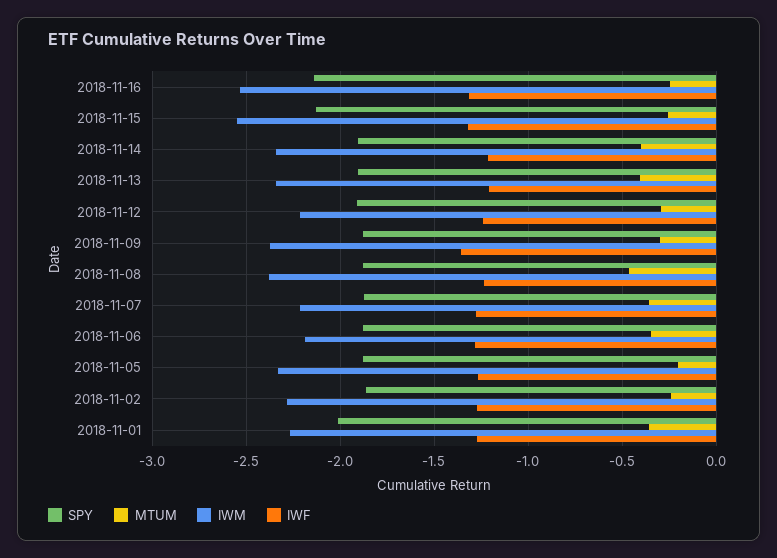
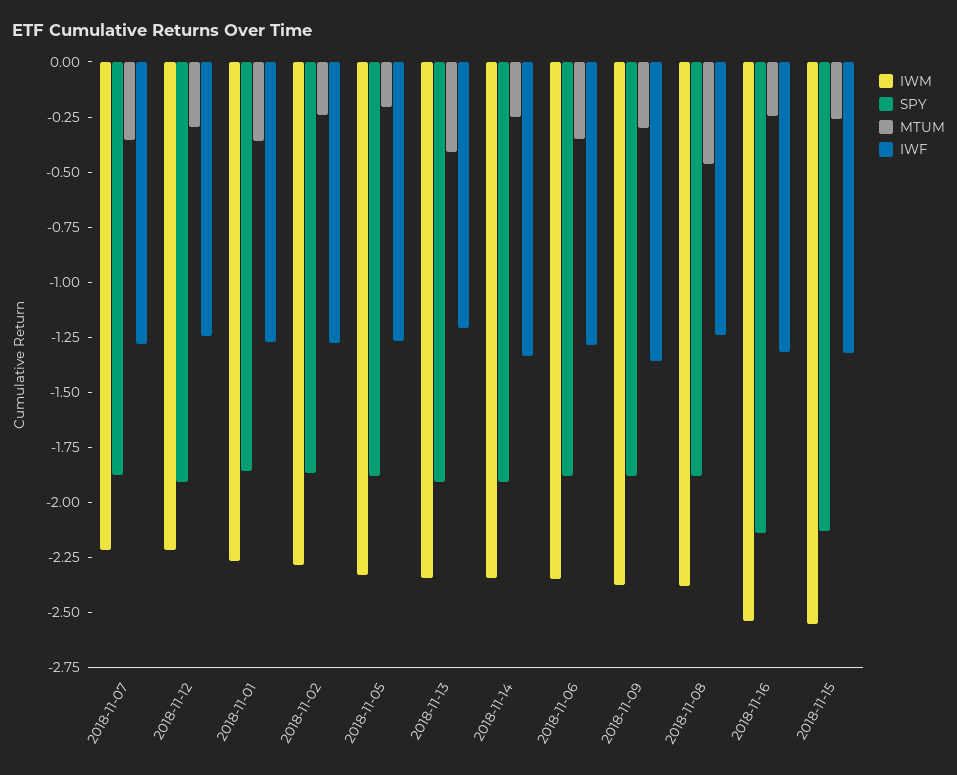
MTUM, 2018-11-14: -0.4 -> -0.25
IWF, 2018-11-14: -1.2 -> -1.35
IWM, 2018-11-06: -2.2 -> -2.35
SPY, 2018-11-01: -2 -> -1.85

